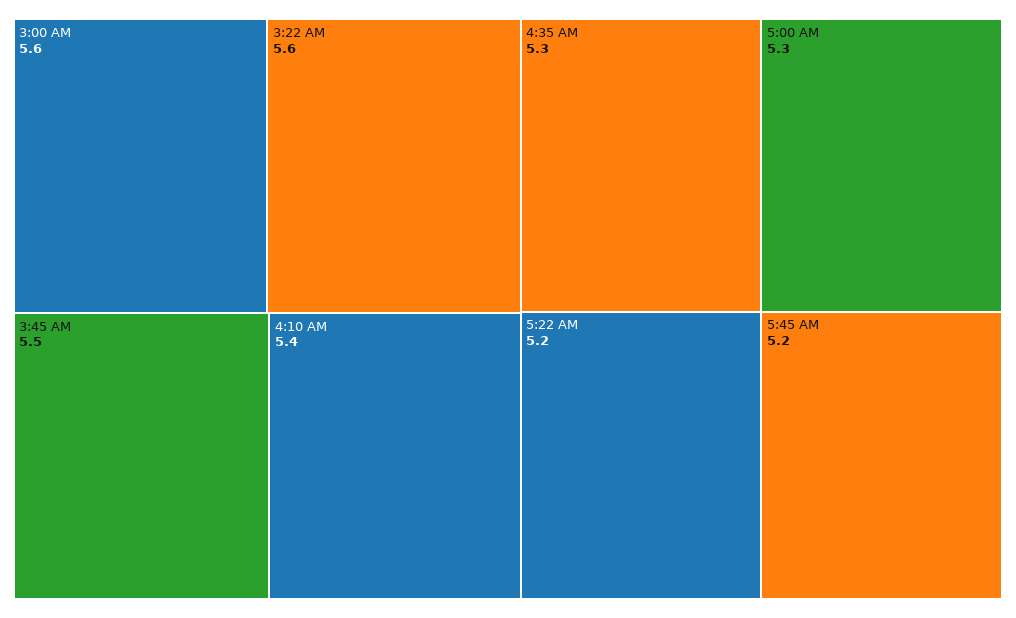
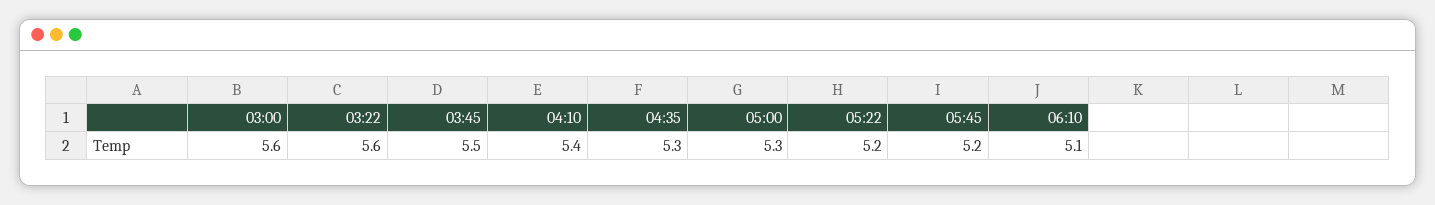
06:10: none -> 5.1

